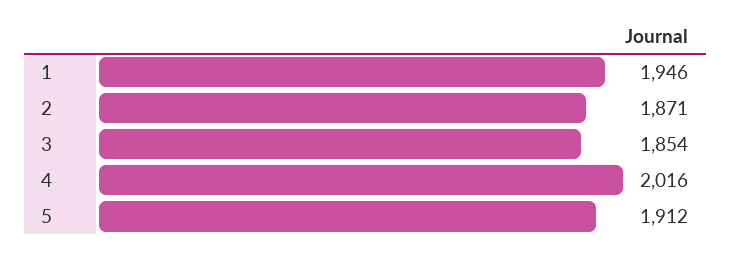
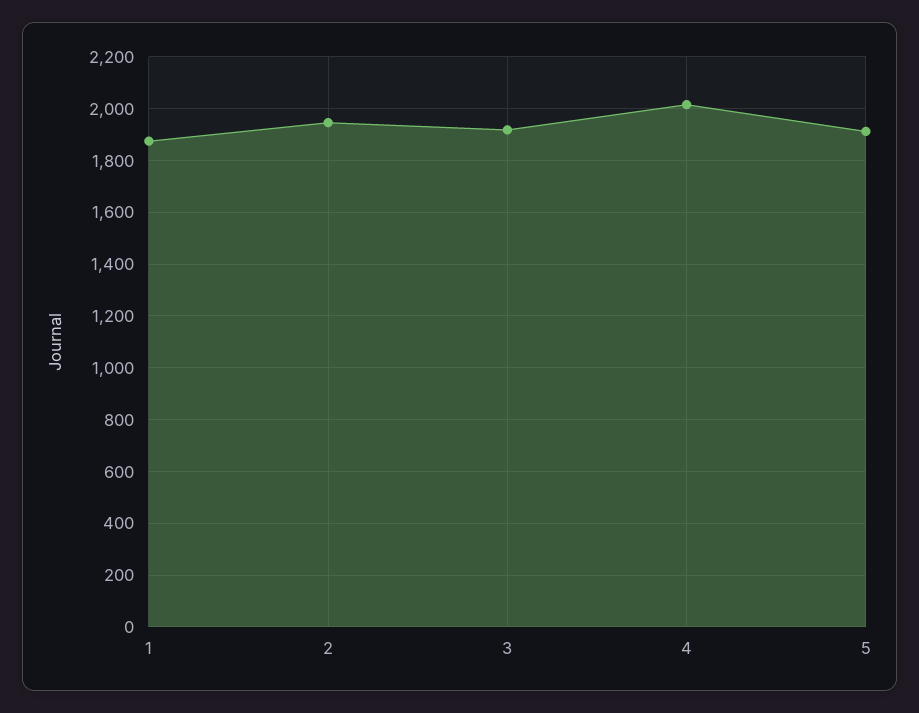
1: 1946 -> 1875
2: 1871 -> 1950
3: 1854 -> 1925

